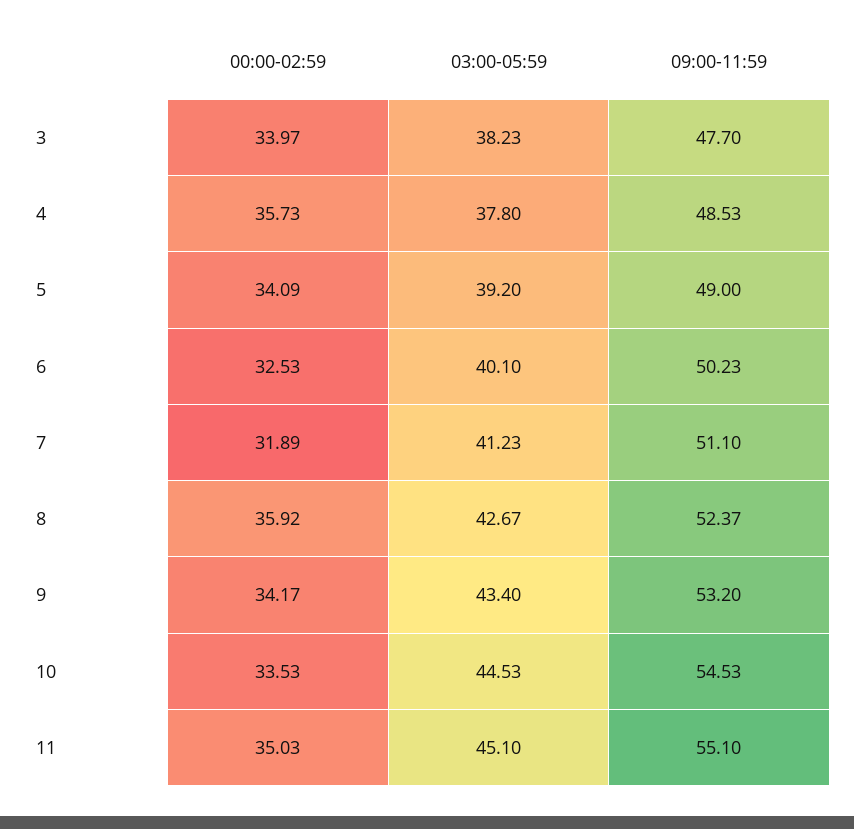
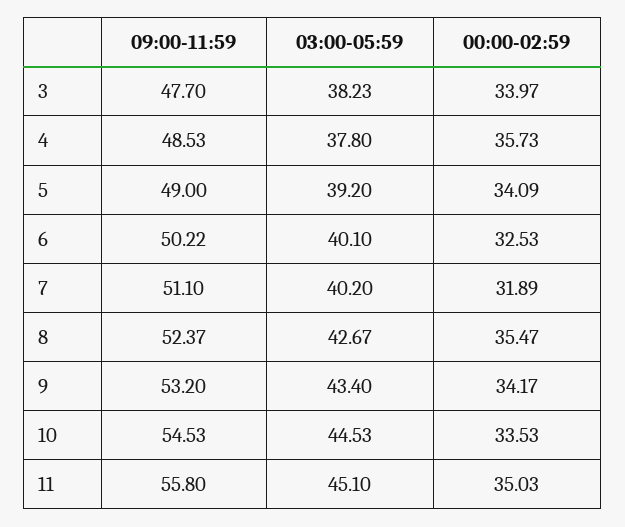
09:00-11:59, 6: 50.23 -> 50.22
03:00-05:59, 7: 41.23 -> 40.2
00:00-02:59, 8: 35.92 -> 35.47
09:00-11:59, 11: 55.1 -> 55.8

